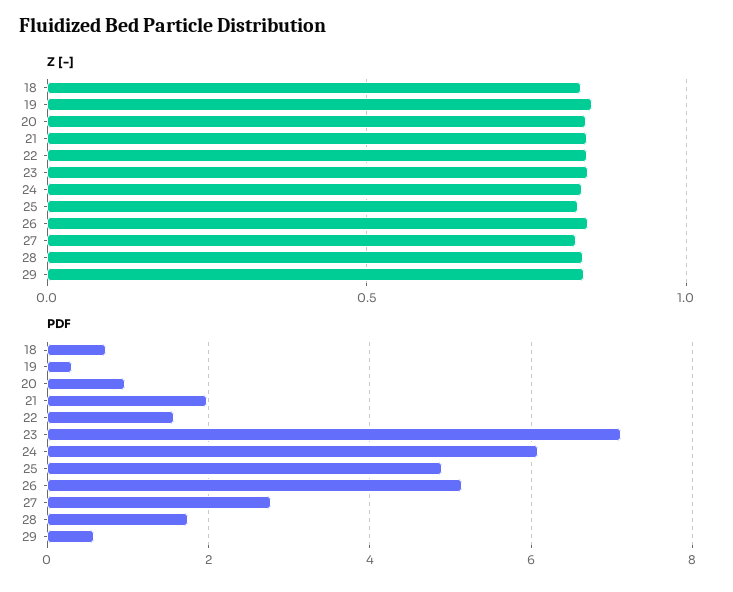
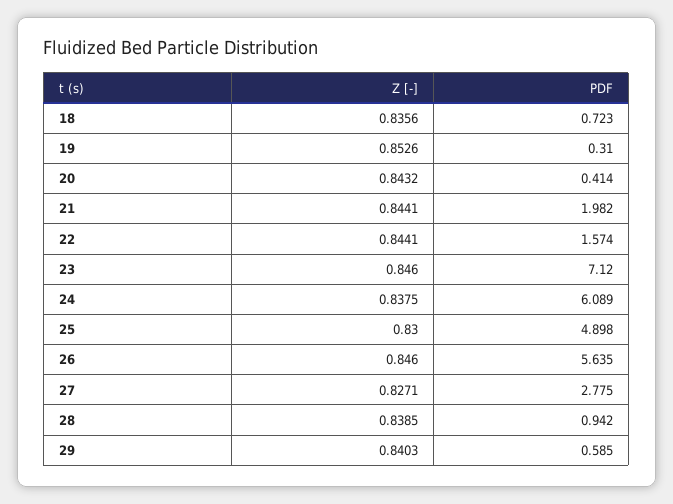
PDF, 20: 1 -> 0.414
PDF, 26: 5.2 -> 5.635
PDF, 28: 1.8 -> 0.942

